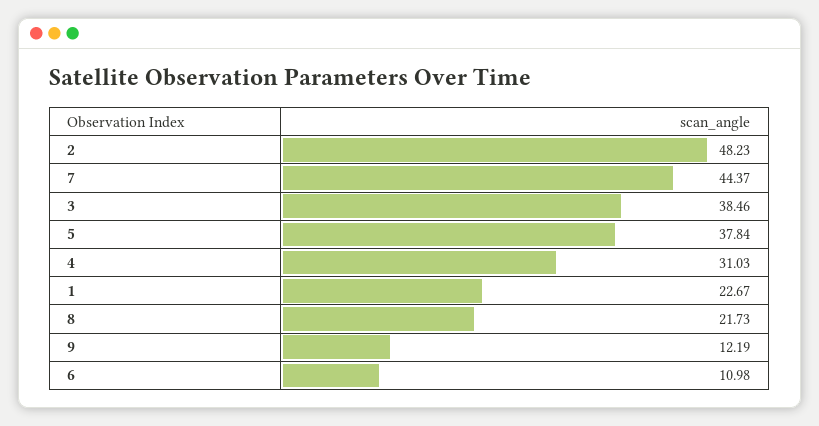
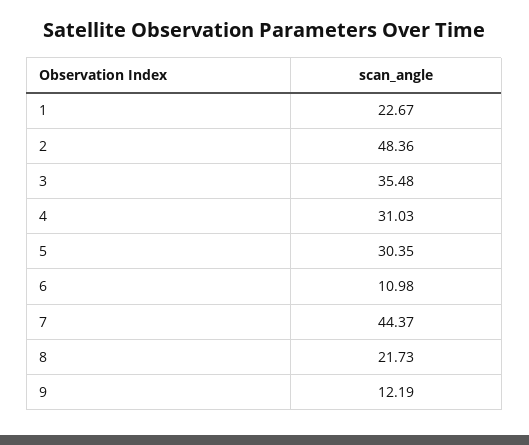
2: 48.23 -> 48.36
3: 38.46 -> 35.48
5: 37.84 -> 30.35

